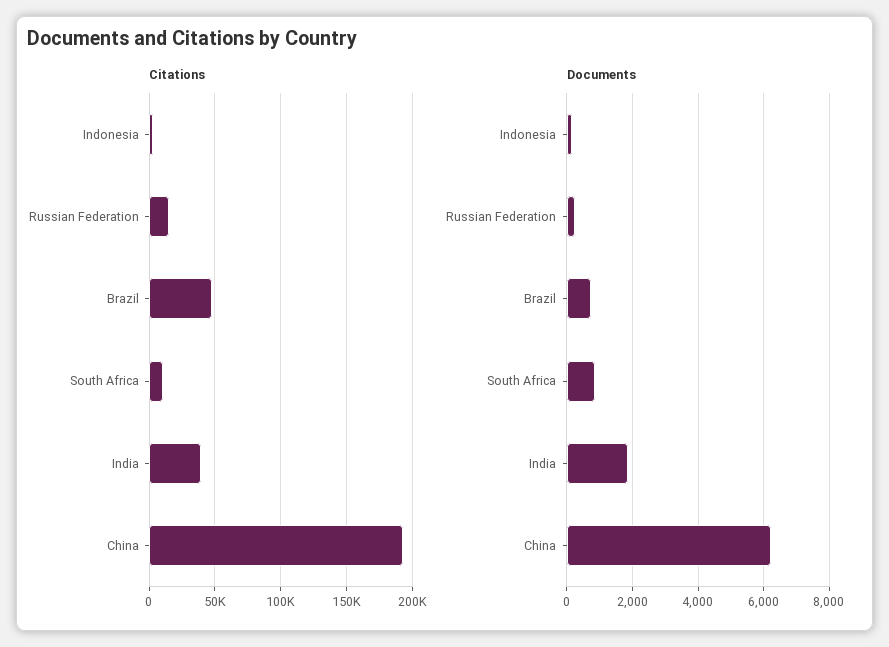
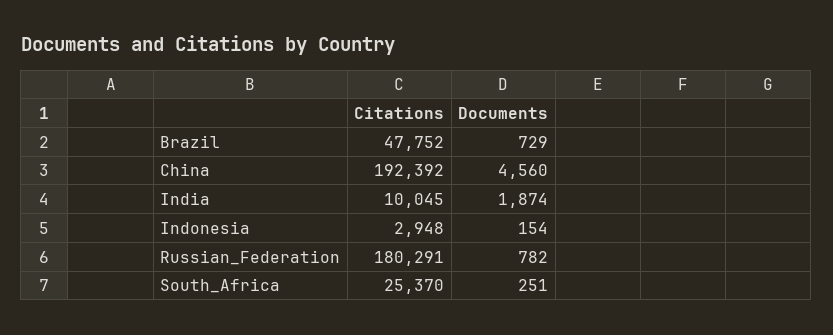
Citations, Russian Federation: 15000 -> 180291
Citations, South Africa: 10000 -> 25370
Citations, India: 40000 -> 10045
Documents, Russian Federation: 200 -> 782
Documents, South Africa: 800 -> 251
Documents, China: 6200 -> 4560

